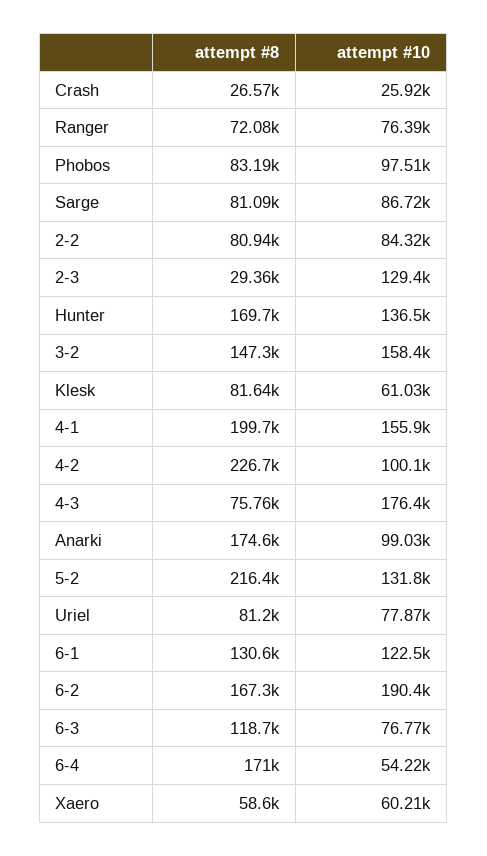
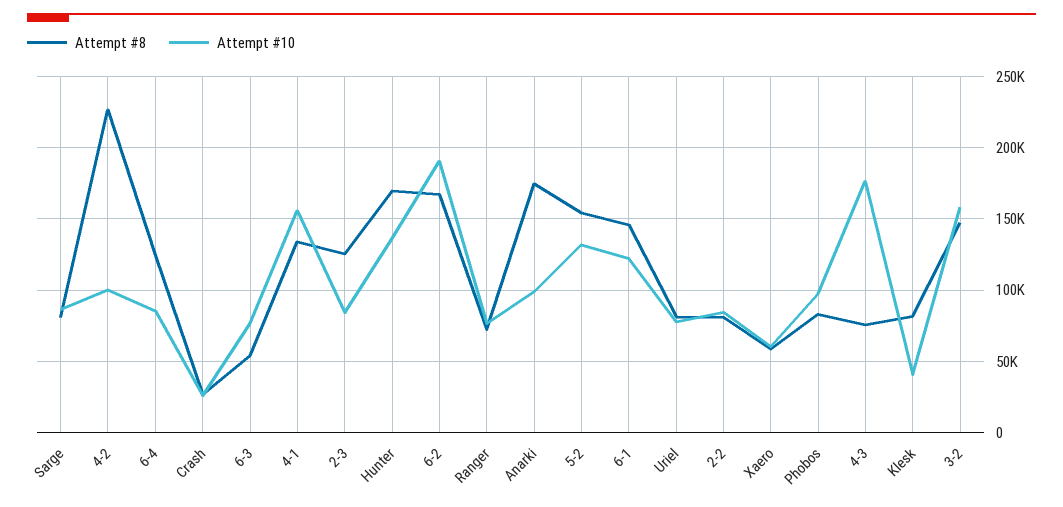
attempt #8, 2-3: 29360 -> 125000
attempt #10, 2-3: 129400 -> 85000
attempt #10, Klesk: 61030 -> 40000
attempt #8, 4-1: 199700 -> 135000
attempt #8, 5-2: 216400 -> 155000
attempt #8, 6-1: 130600 -> 145000
attempt #8, 6-3: 118700 -> 55000
attempt #8, 6-4: 171000 -> 125000
attempt #10, 6-4: 54220 -> 85000

